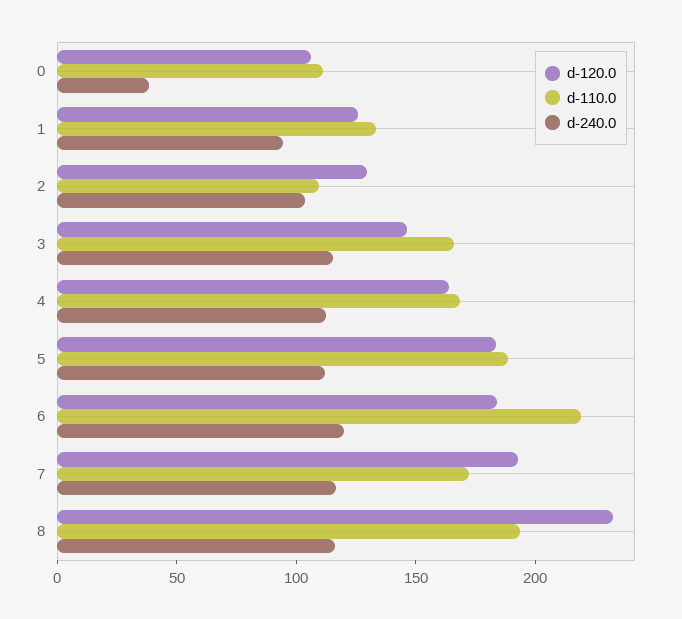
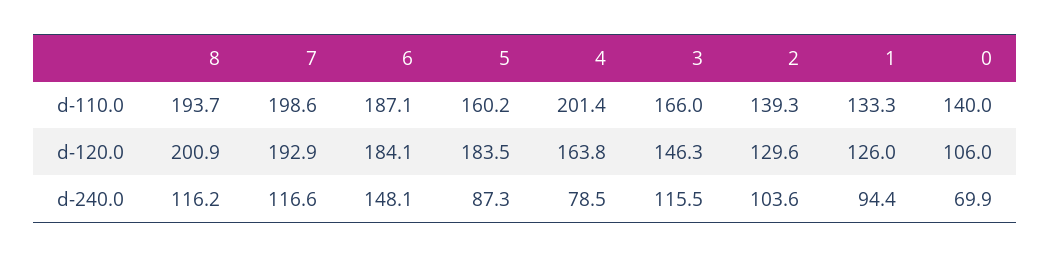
d-110.0, 0: 110 -> 140
d-240.0, 0: 40 -> 69.9
d-110.0, 2: 110 -> 139.3
d-110.0, 4: 170 -> 201.4
d-240.0, 4: 110 -> 78.5
d-110.0, 5: 190 -> 160.2
d-240.0, 5: 110 -> 87.3
d-110.0, 6: 220 -> 187.1
d-240.0, 6: 120 -> 148.1
d-110.0, 7: 170 -> 198.6
d-120.0, 8: 230 -> 200.9

